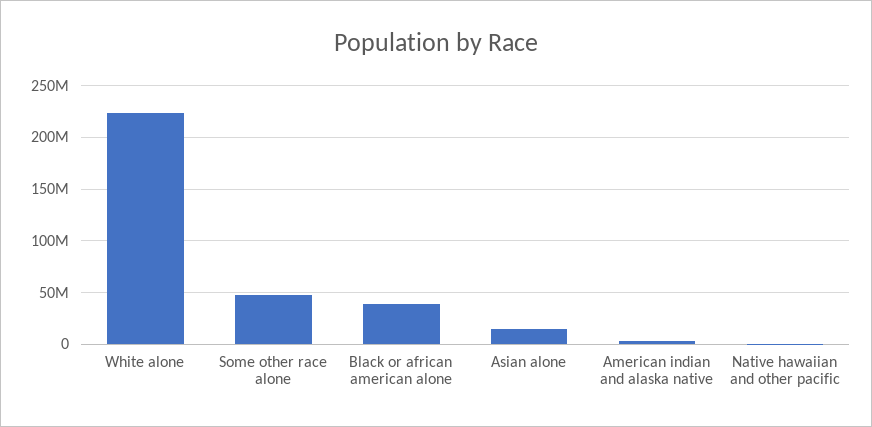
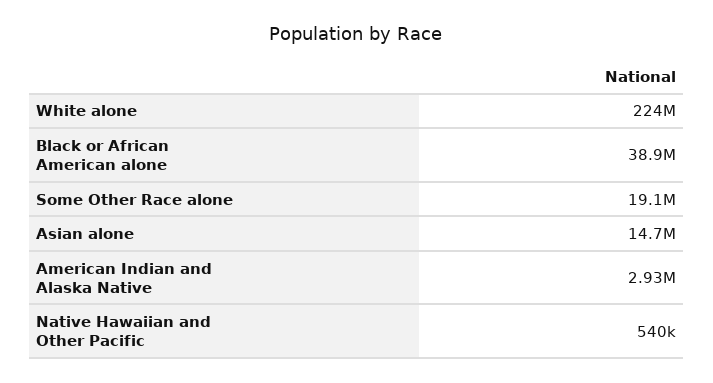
Some other race alone: 50000000 -> 19100000

